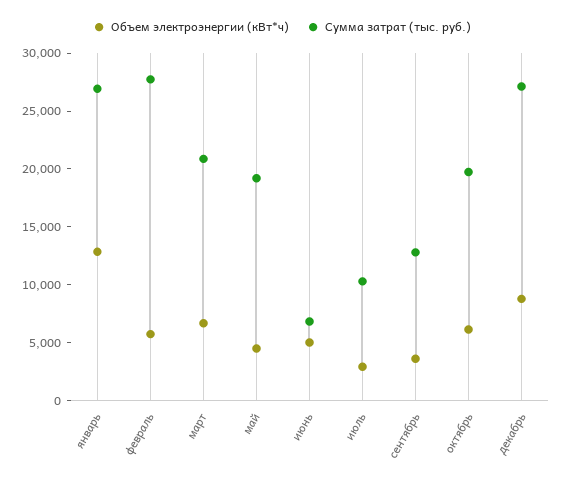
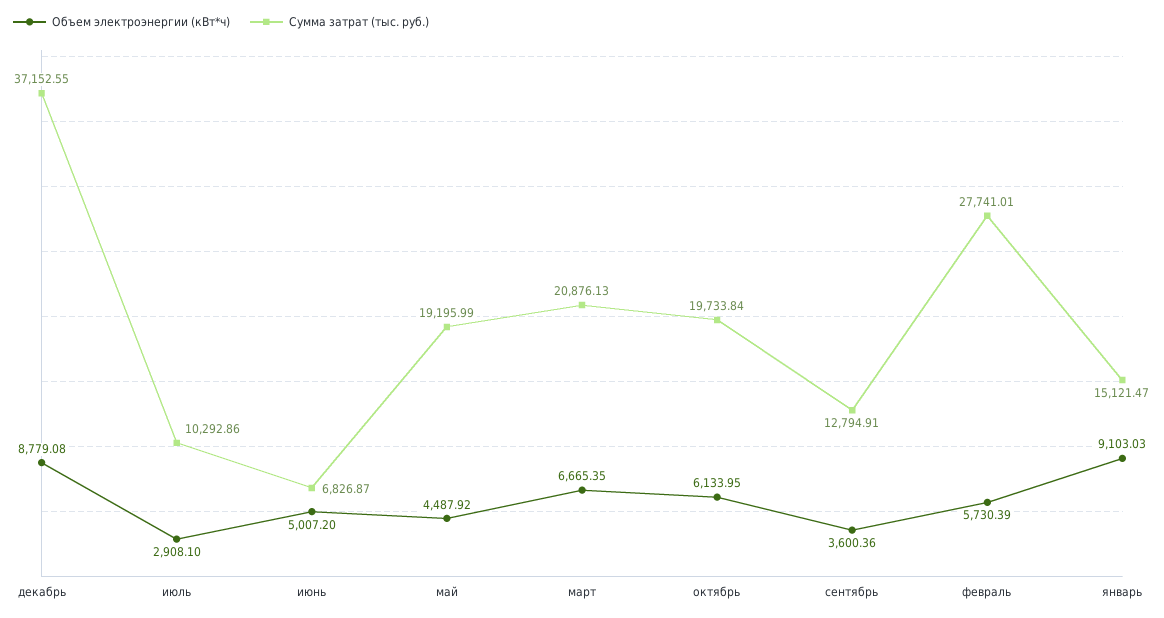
Объем электроэнергии (кВт*ч), январь: 13000 -> 9103.03
Сумма затрат (тыс. руб.), январь: 27000 -> 15121.47
Сумма затрат (тыс. руб.), декабрь: 27000 -> 37152.55

